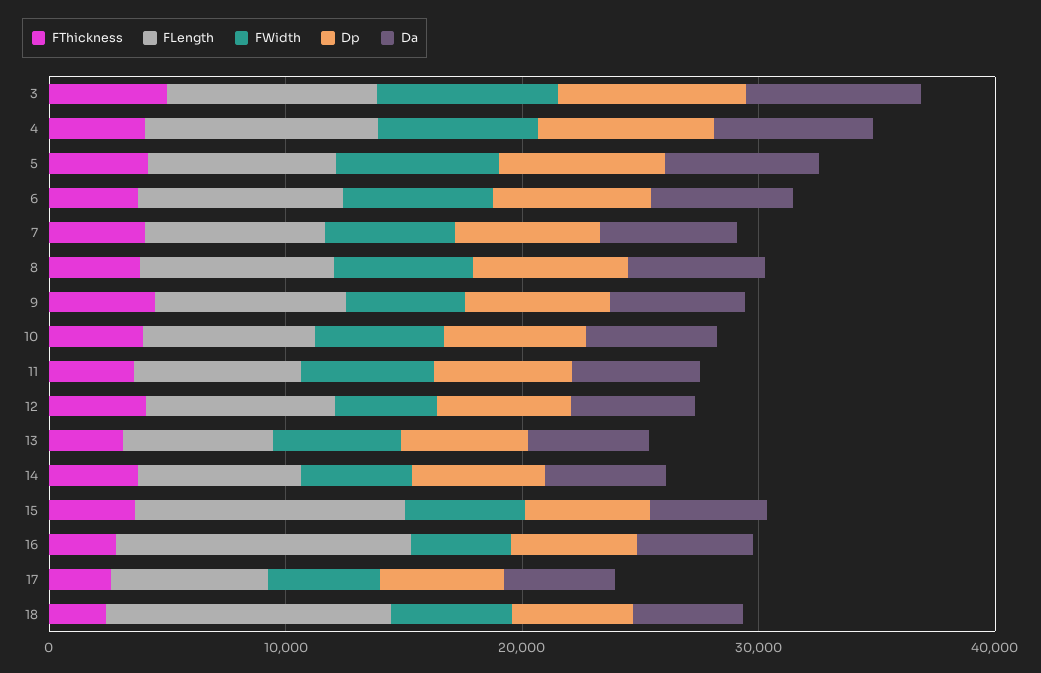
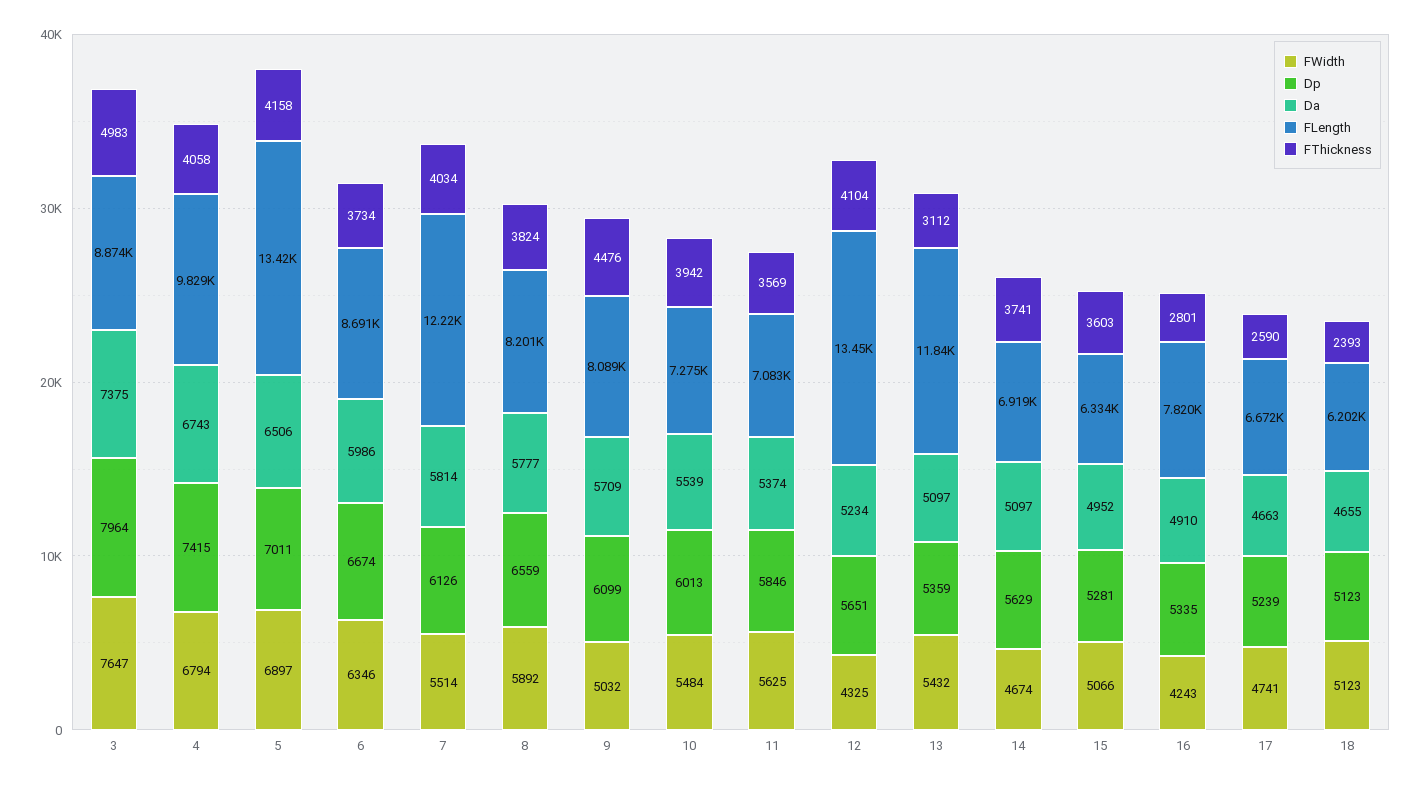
FLength, 5: 8000 -> 13420
FLength, 7: 8000 -> 12220
FLength, 12: 8000 -> 13450
FLength, 13: 6000 -> 11840
FLength, 15: 12000 -> 6334
FLength, 16: 12000 -> 7820
FLength, 18: 12000 -> 6202

